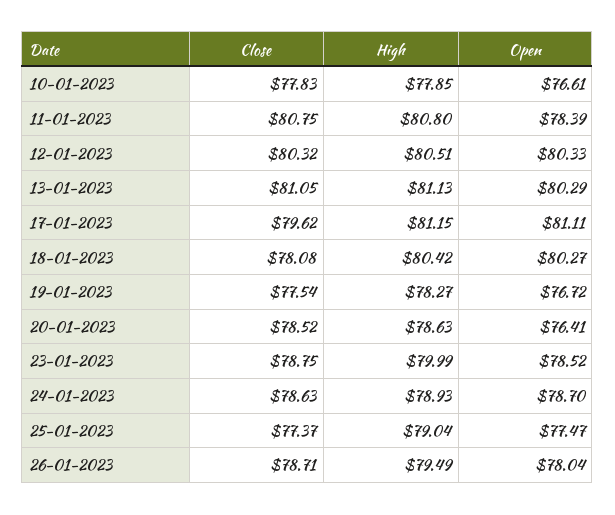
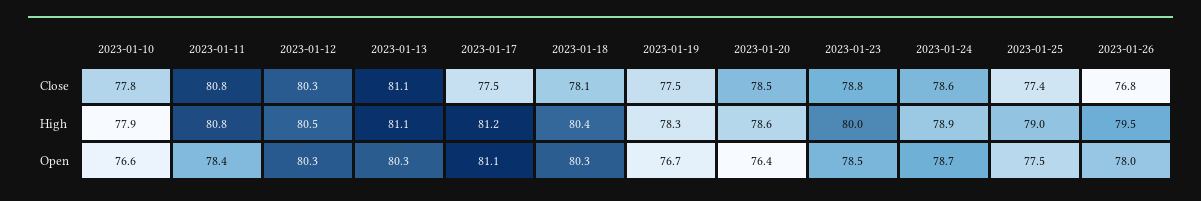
Close, 17-01-2023: 79.62 -> 77.5
Close, 26-01-2023: 78.71 -> 76.8

